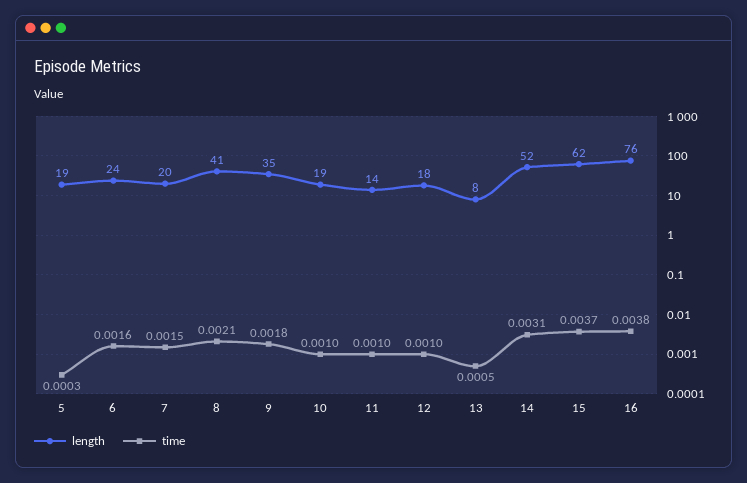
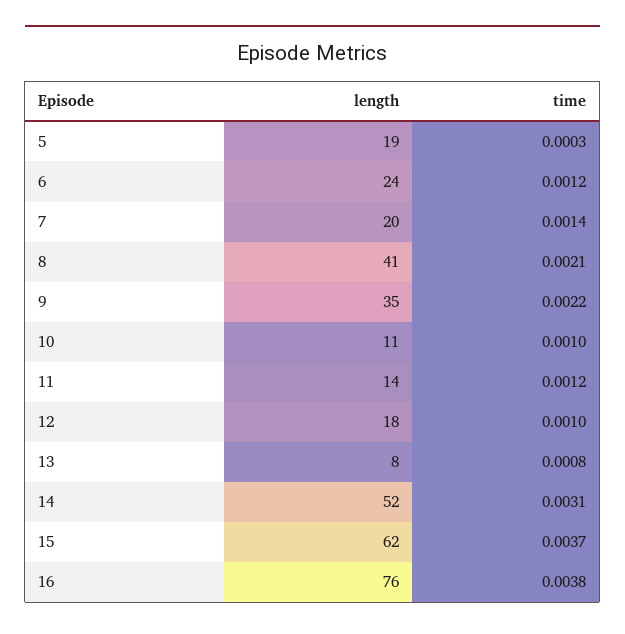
time, 6: 0.0016 -> 0.0012
time, 7: 0.0015 -> 0.0014
time, 9: 0.0018 -> 0.0022
length, 10: 19 -> 11
time, 11: 0.001 -> 0.0012
time, 13: 0.0005 -> 0.0008

